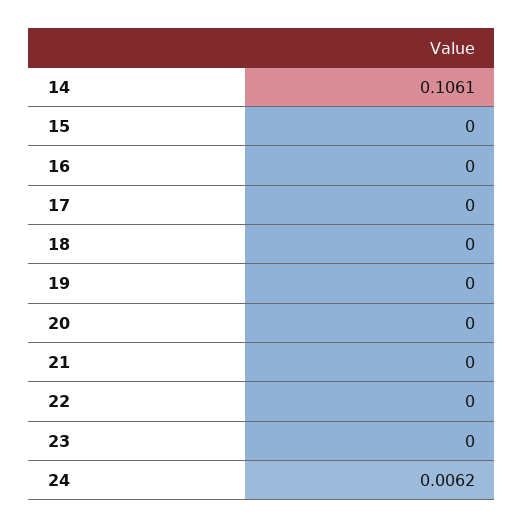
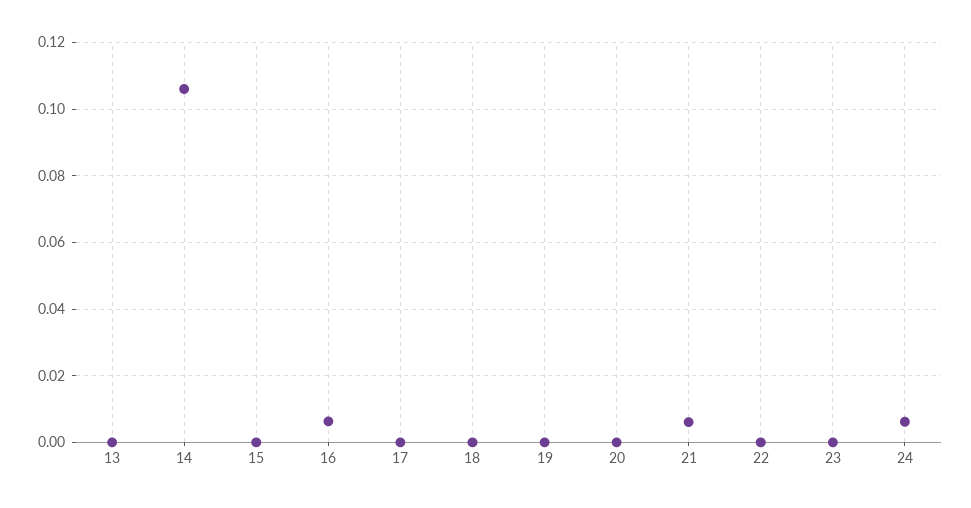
16: 0 -> 0.006
21: 0 -> 0.006
13: none -> 0

